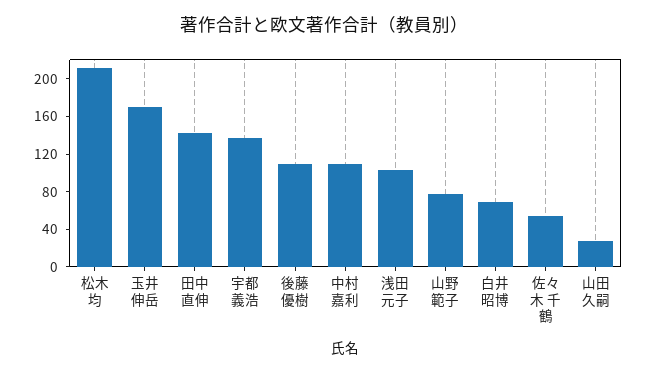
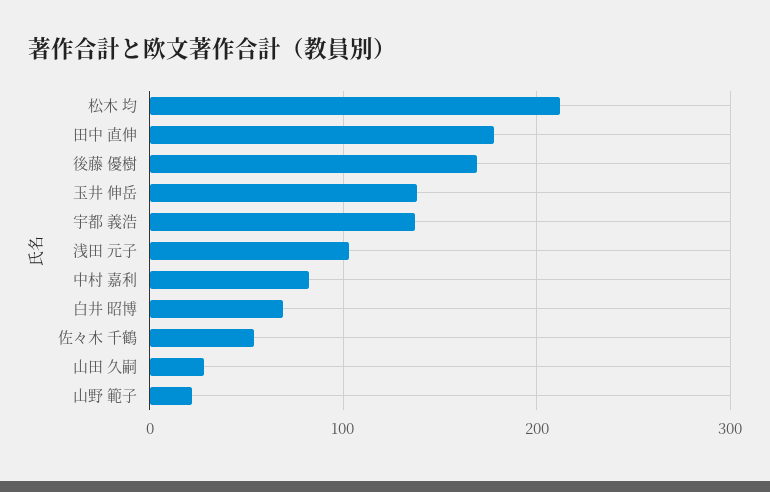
玉井 伸岳: 170 -> 140
田中 直伸: 140 -> 180
後藤 優樹: 110 -> 170
中村 嘉利: 110 -> 80
山野 範子: 80 -> 20

